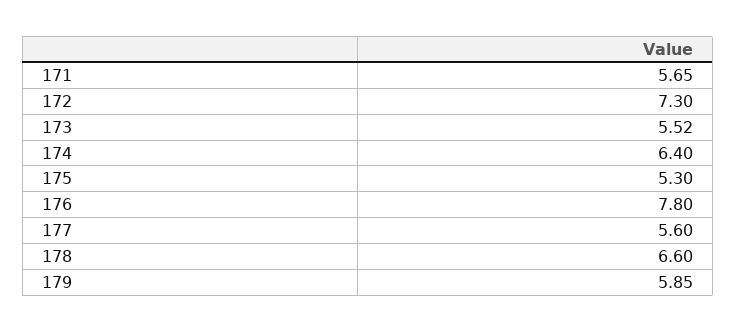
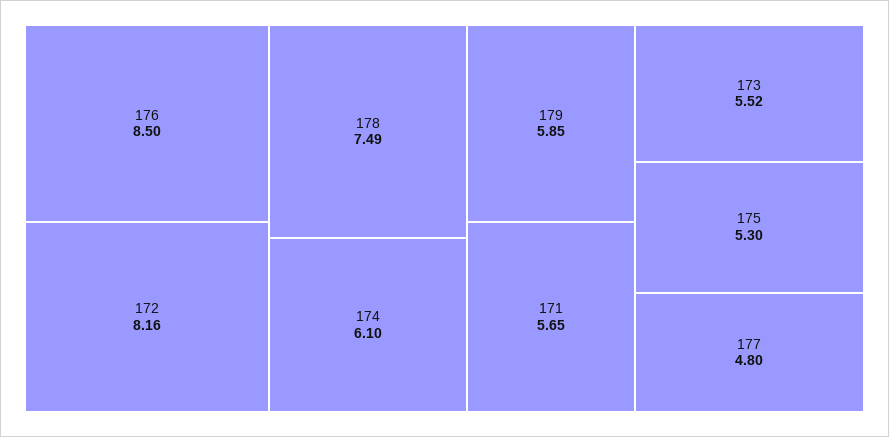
172: 7.3 -> 8.16
174: 6.4 -> 6.1
176: 7.8 -> 8.5
177: 5.6 -> 4.8
178: 6.6 -> 7.49

